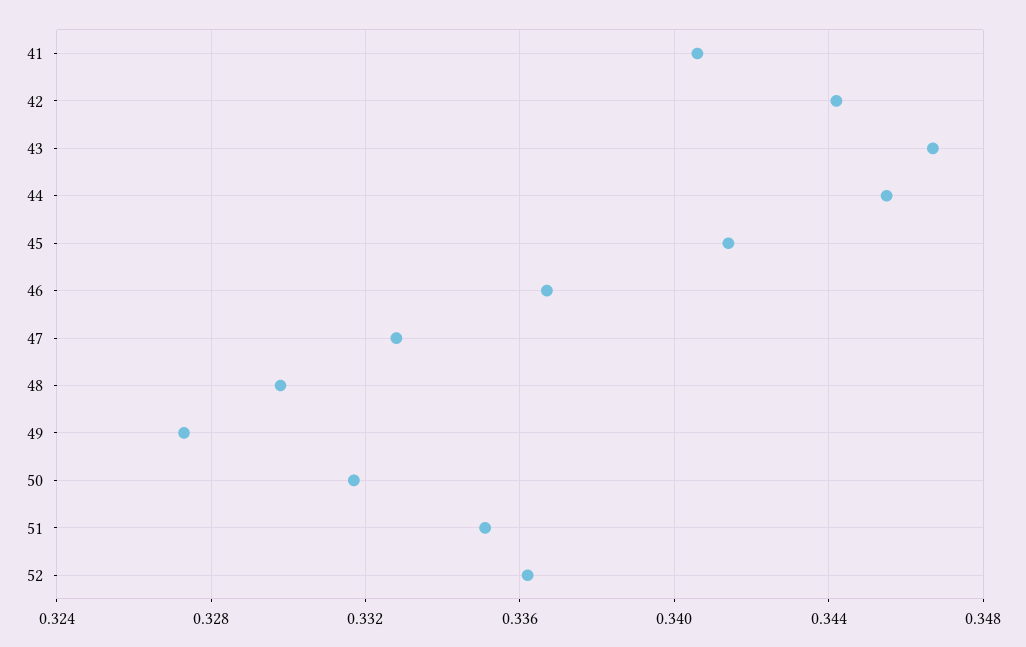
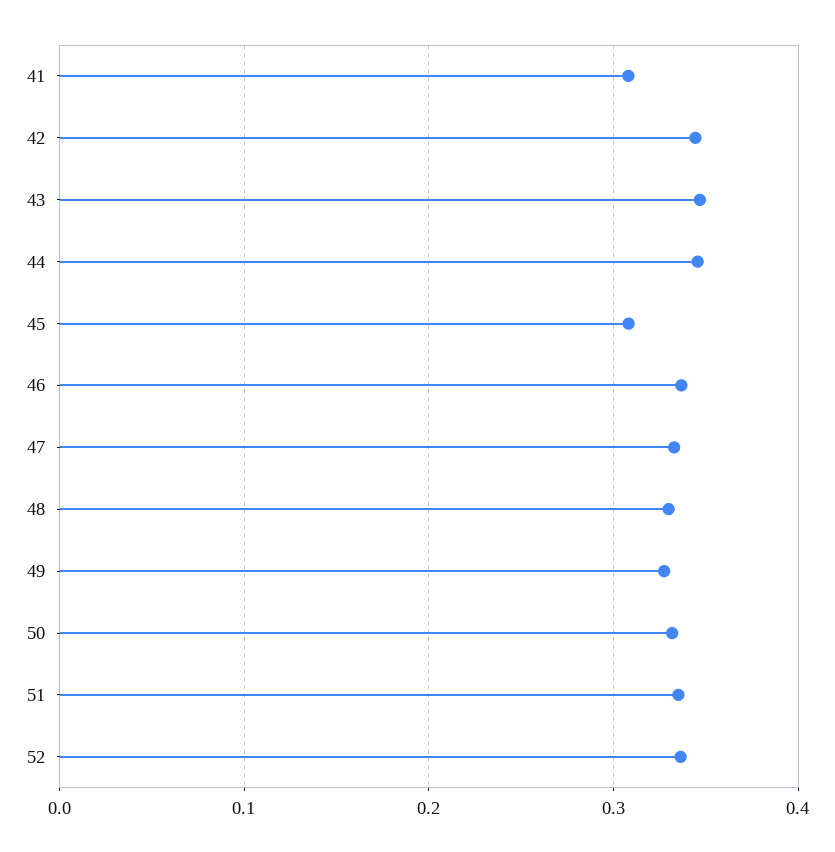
41: 0.3405 -> 0.31
45: 0.3415 -> 0.31

